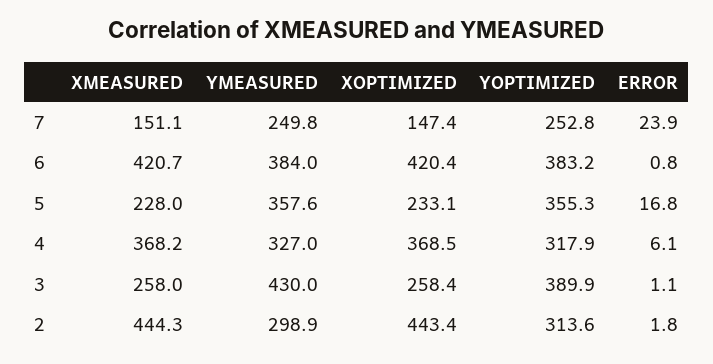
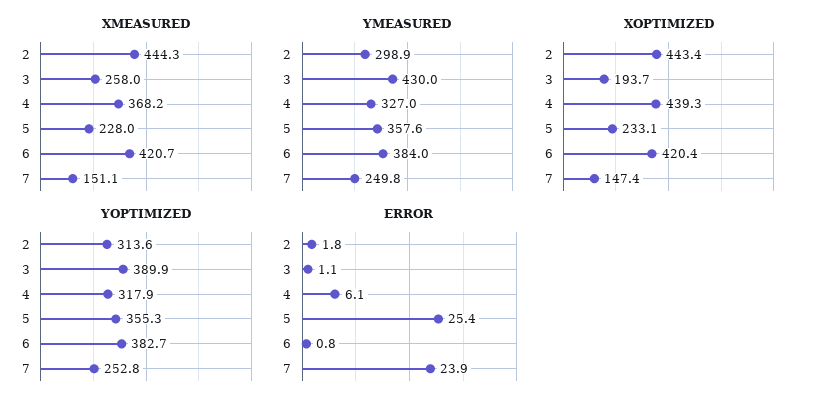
YOPTIMIZED, 6: 383.2 -> 382.7
ERROR, 5: 16.8 -> 25.4
XOPTIMIZED, 4: 368.5 -> 439.3
XOPTIMIZED, 3: 258.4 -> 193.7

